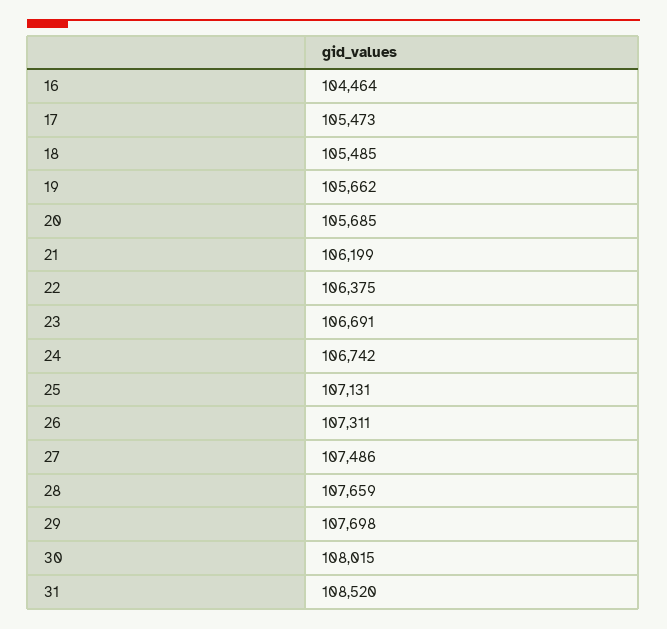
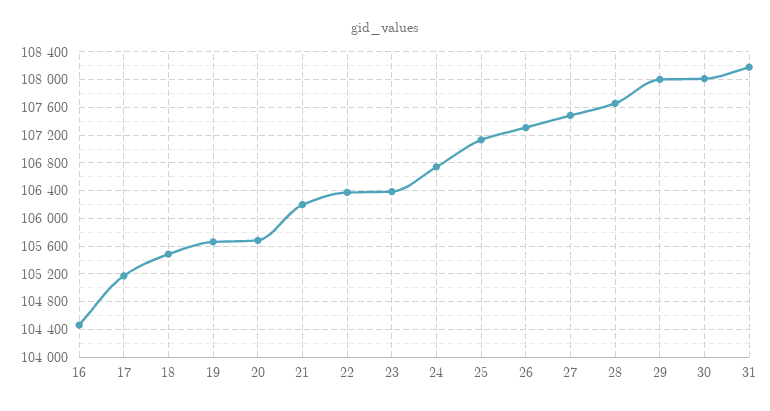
17: 105473 -> 105200
23: 106691 -> 106400
29: 107698 -> 108000
31: 108520 -> 108200

